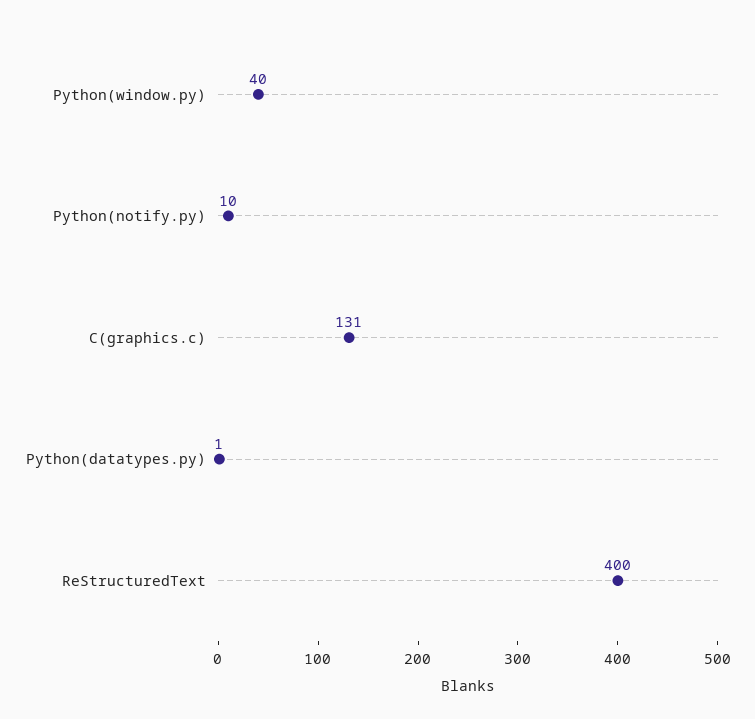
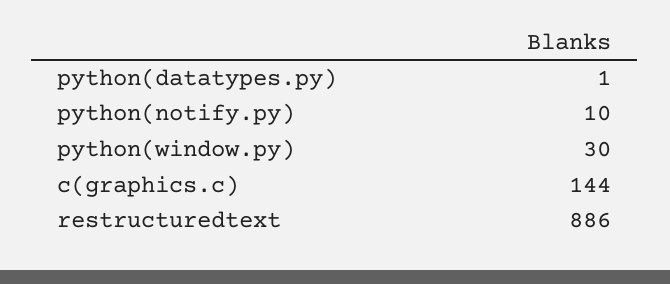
Python(window.py): 40 -> 30
C(graphics.c): 131 -> 144
ReStructuredText: 400 -> 886

